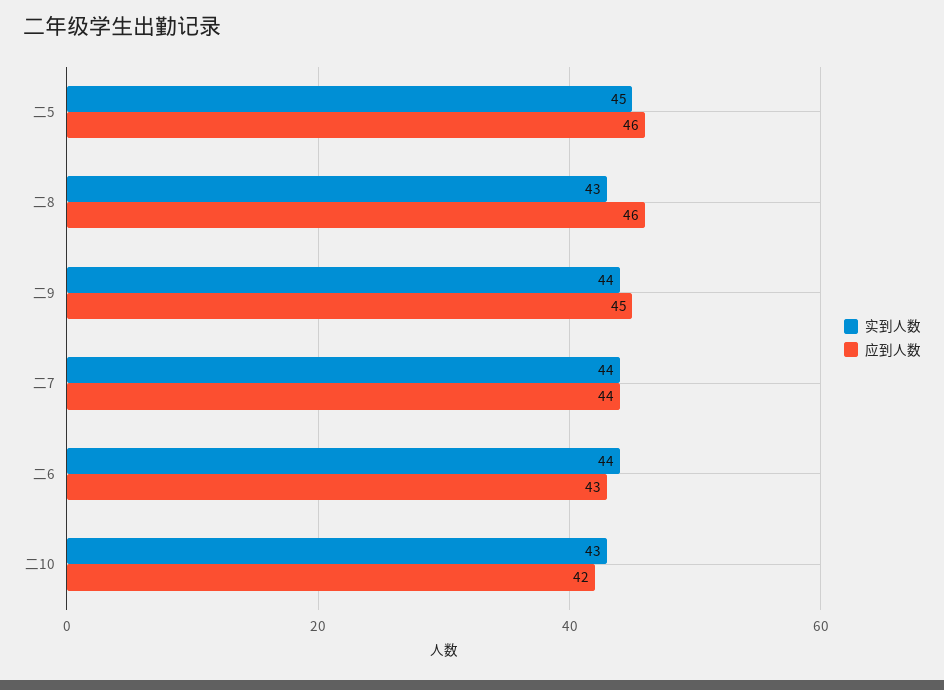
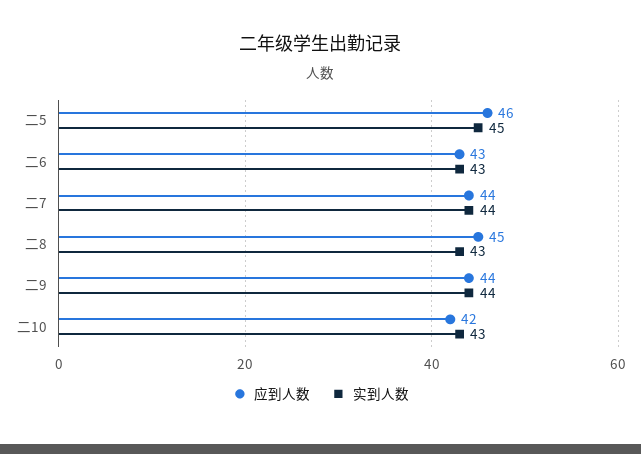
应到人数, 二8: 46 -> 45
应到人数, 二9: 45 -> 44
实到人数, 二6: 44 -> 43

